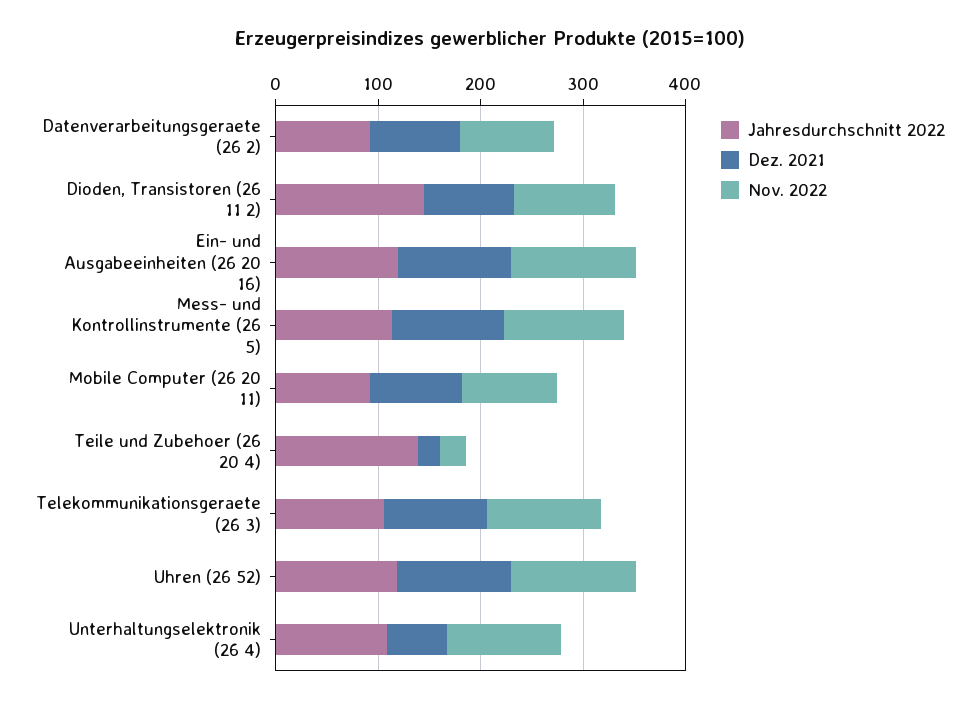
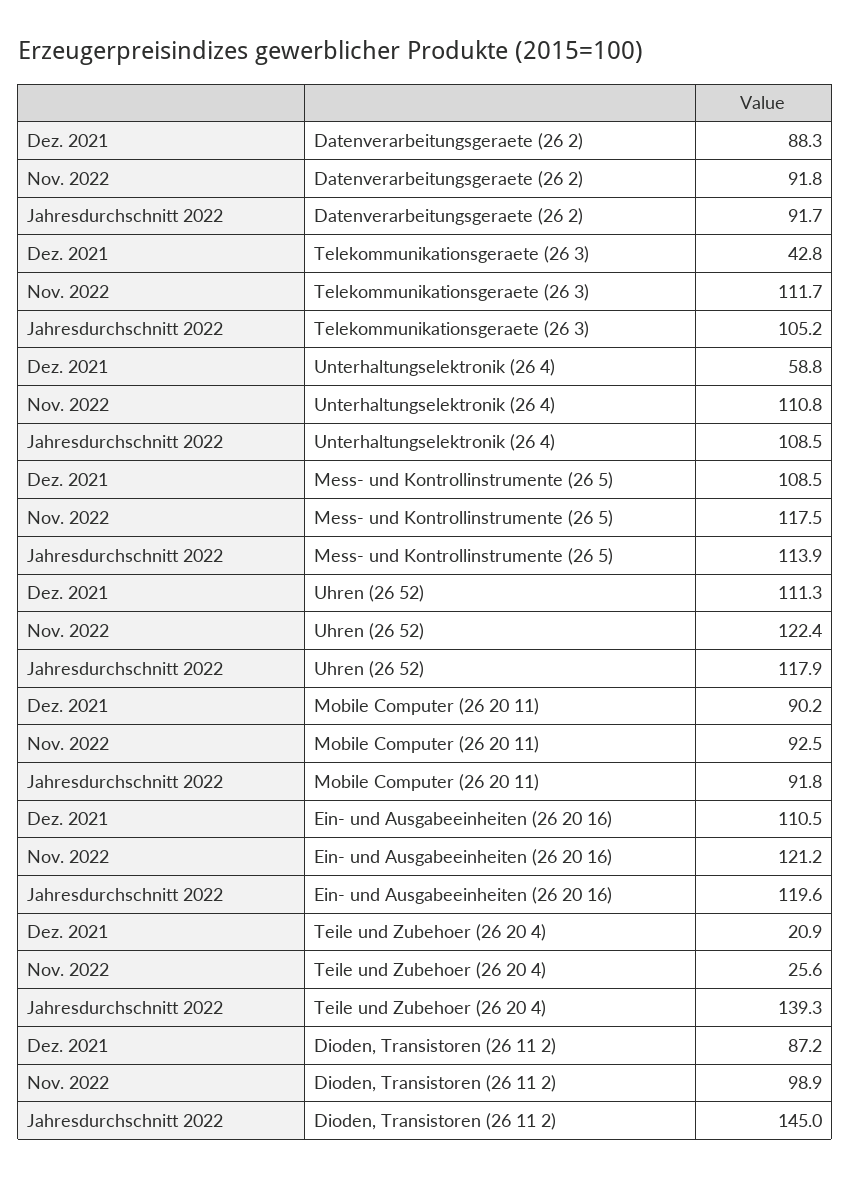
Dez. 2021, Telekommunikationsgeraete (26 3): 100 -> 42.8

